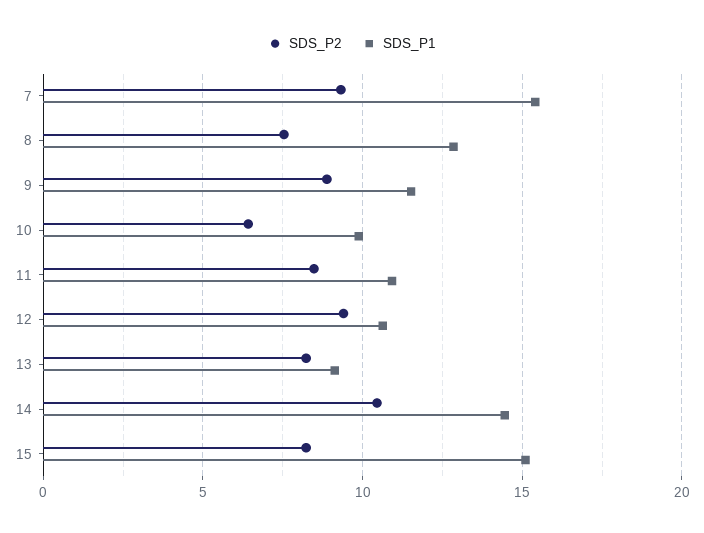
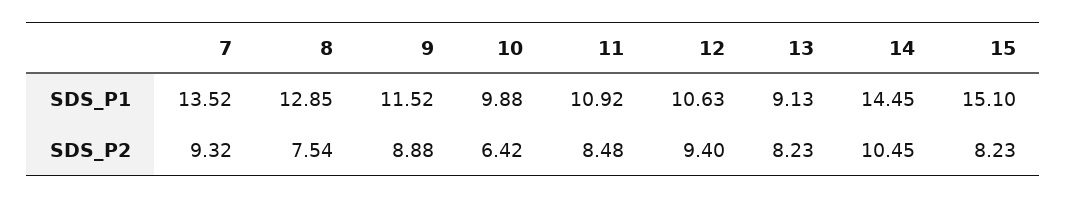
SDS_P1, 7: 15.5 -> 13.52

